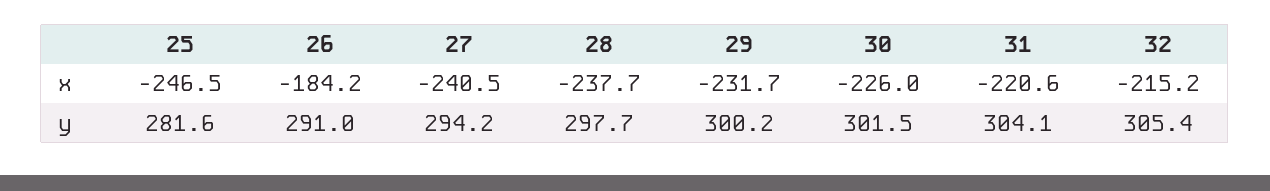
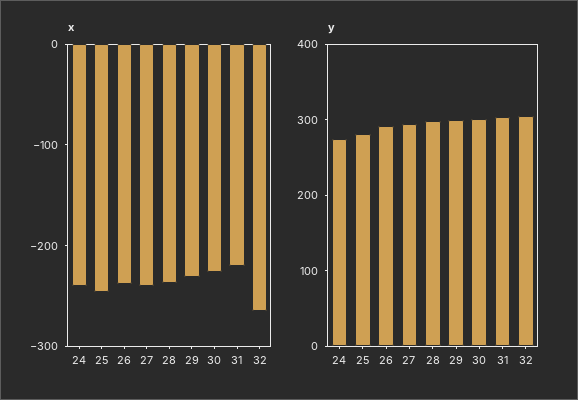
x, 26: -184.2 -> -240
x, 32: -215.2 -> -260
x, 24: none -> -240
y, 24: none -> 280

